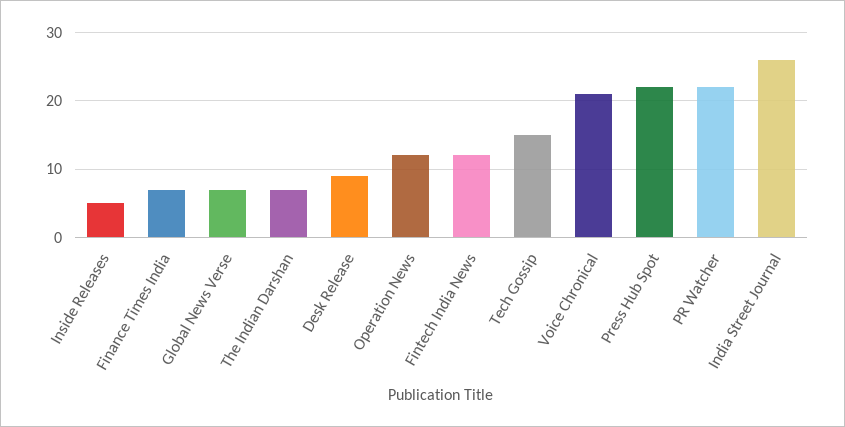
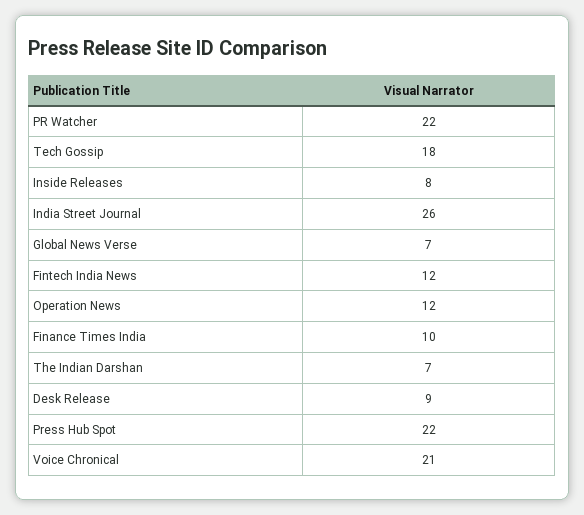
Inside Releases: 5 -> 8
Finance Times India: 7 -> 10
Tech Gossip: 15 -> 18

